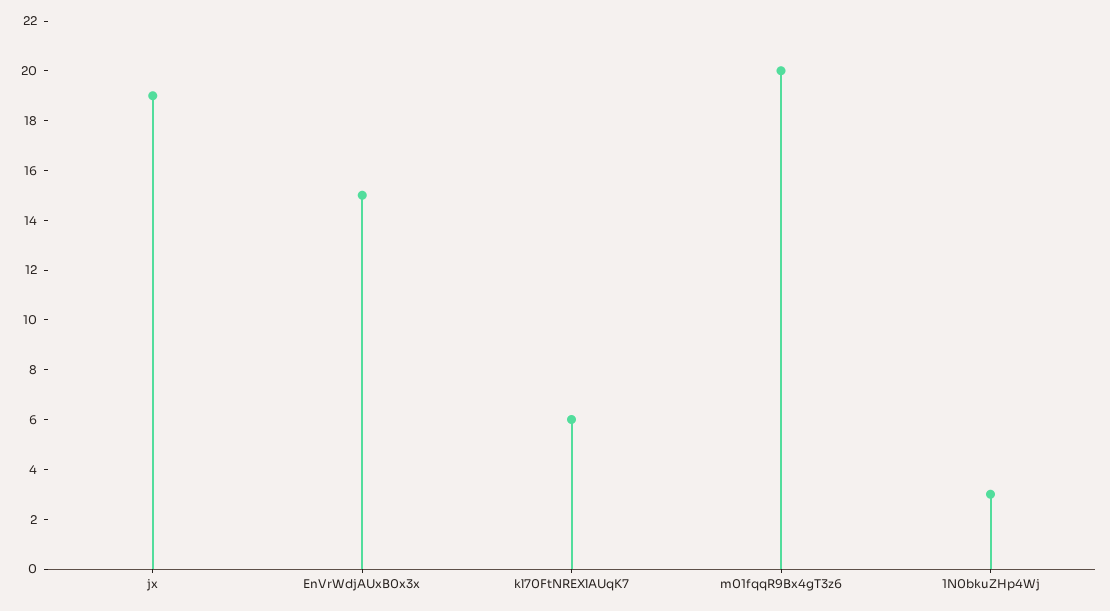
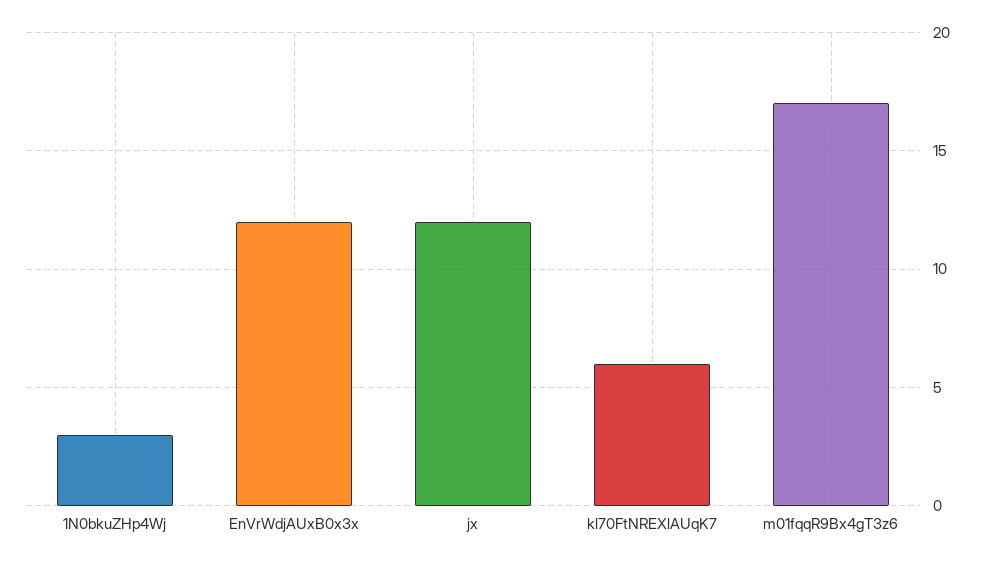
jx: 19 -> 12
EnVrWdjAUxB0x3x: 15 -> 12
m01fqqR9Bx4gT3z6: 20 -> 17

